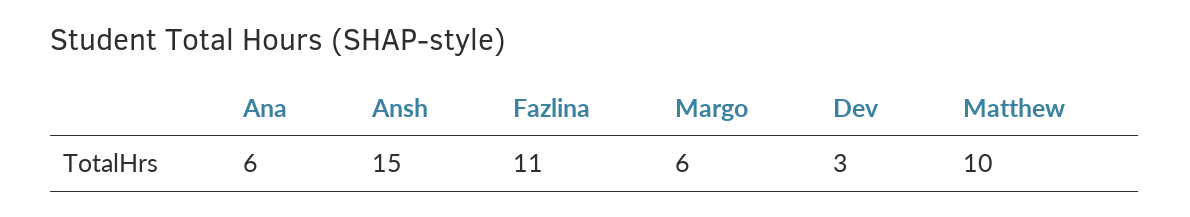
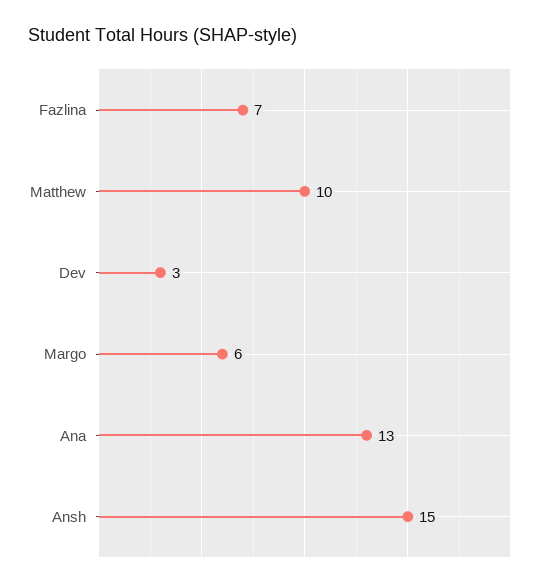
Ana: 6 -> 13
Fazlina: 11 -> 7

